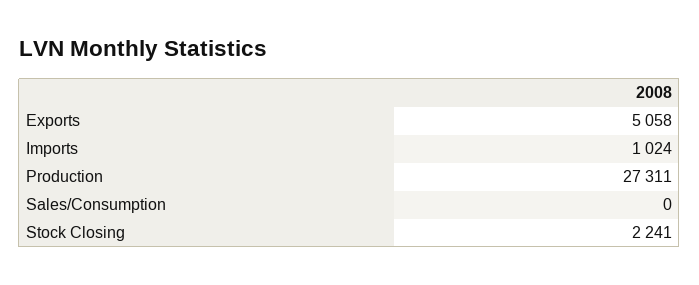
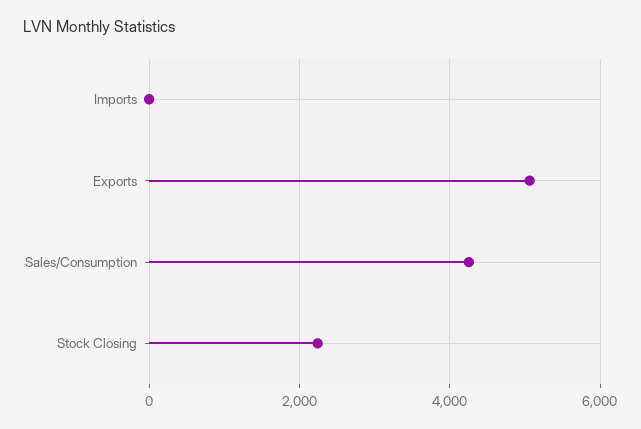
Imports: 1024 -> 0
Production: 27311 -> none
Sales/Consumption: 0 -> 4200

